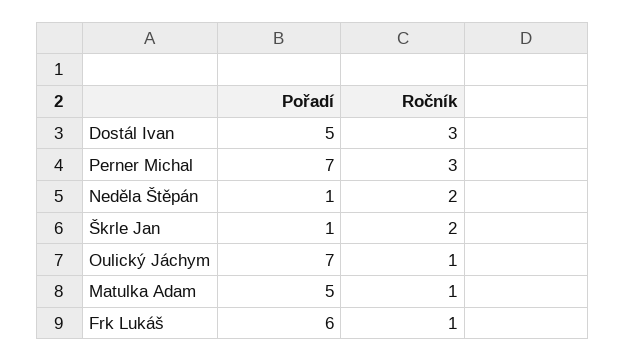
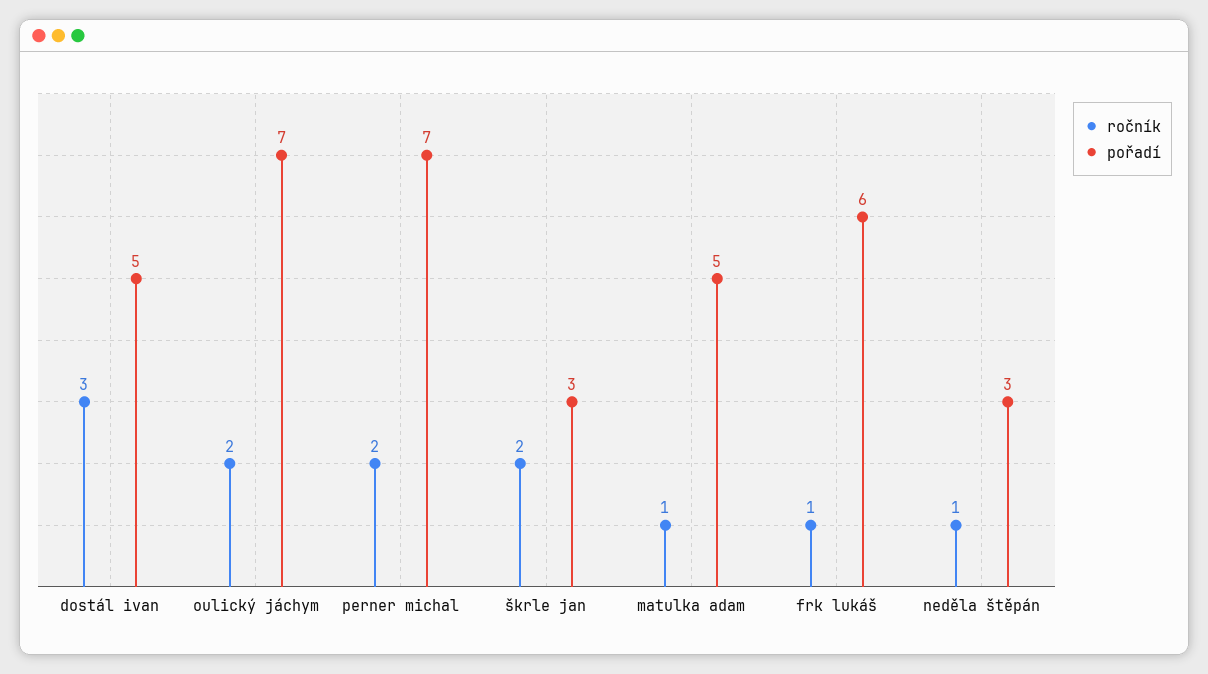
Ročník, Perner Michal: 3 -> 2
Pořadí, Neděla Štěpán: 1 -> 3
Ročník, Neděla Štěpán: 2 -> 1
Pořadí, Škrle Jan: 1 -> 3
Ročník, Oulický Jáchym: 1 -> 2

